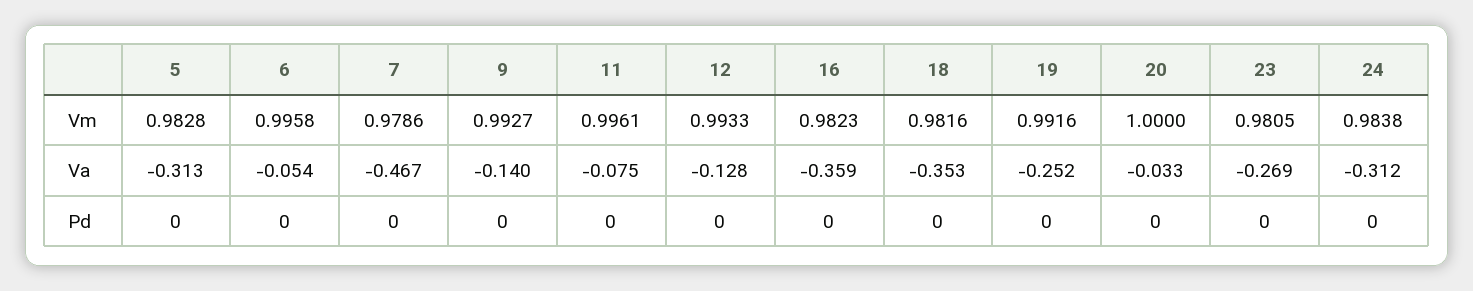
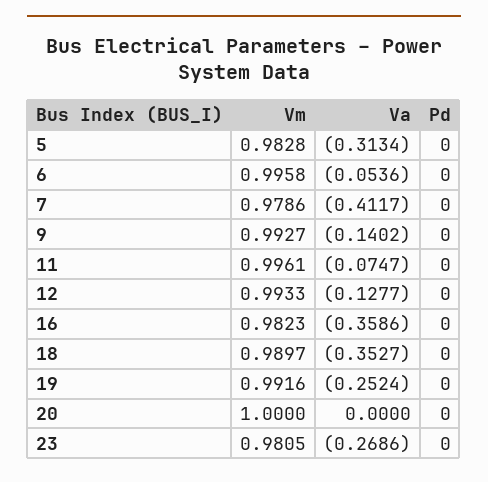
18, Vm: 0.9816 -> 0.9897
24, Vm: 0.9838 -> none
7, Va: -0.467 -> -0.4117
20, Va: -0.033 -> 0
24, Va: -0.312 -> none
24, Pd: 0 -> none

